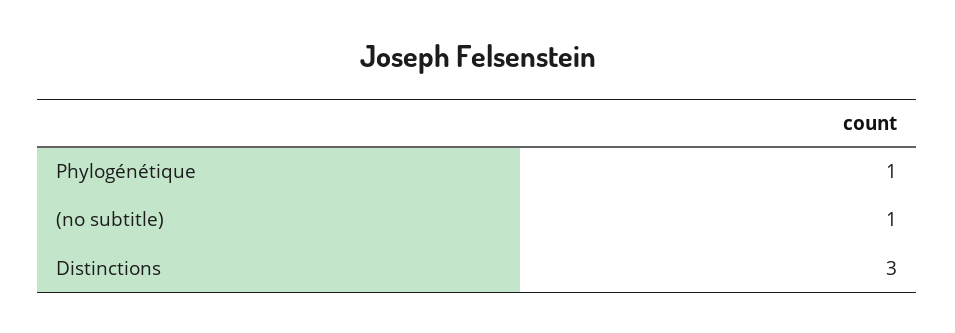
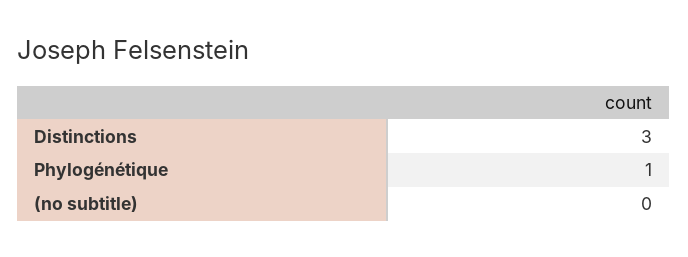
(no subtitle): 1 -> 0

